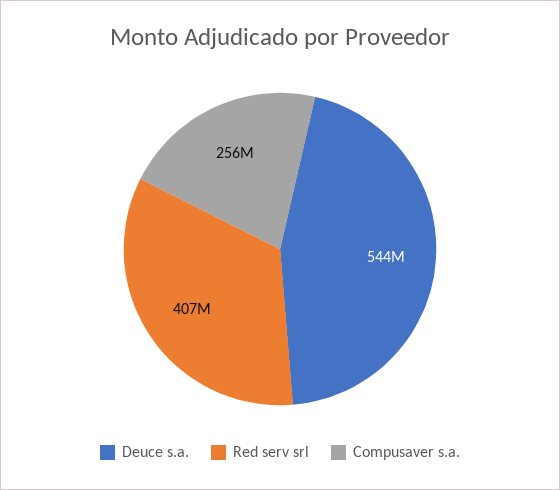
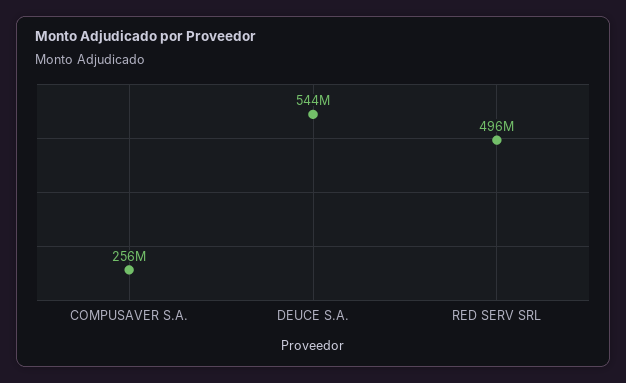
Red serv srl: 407000000 -> 496000000

